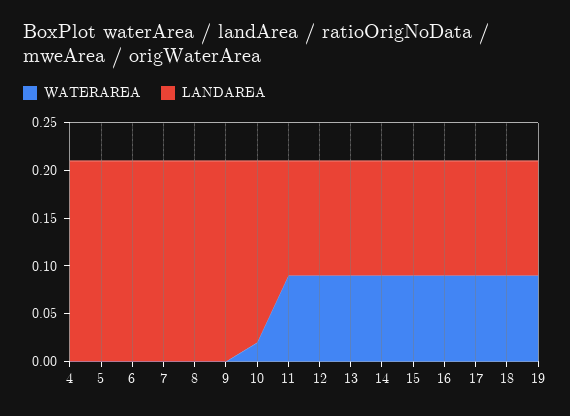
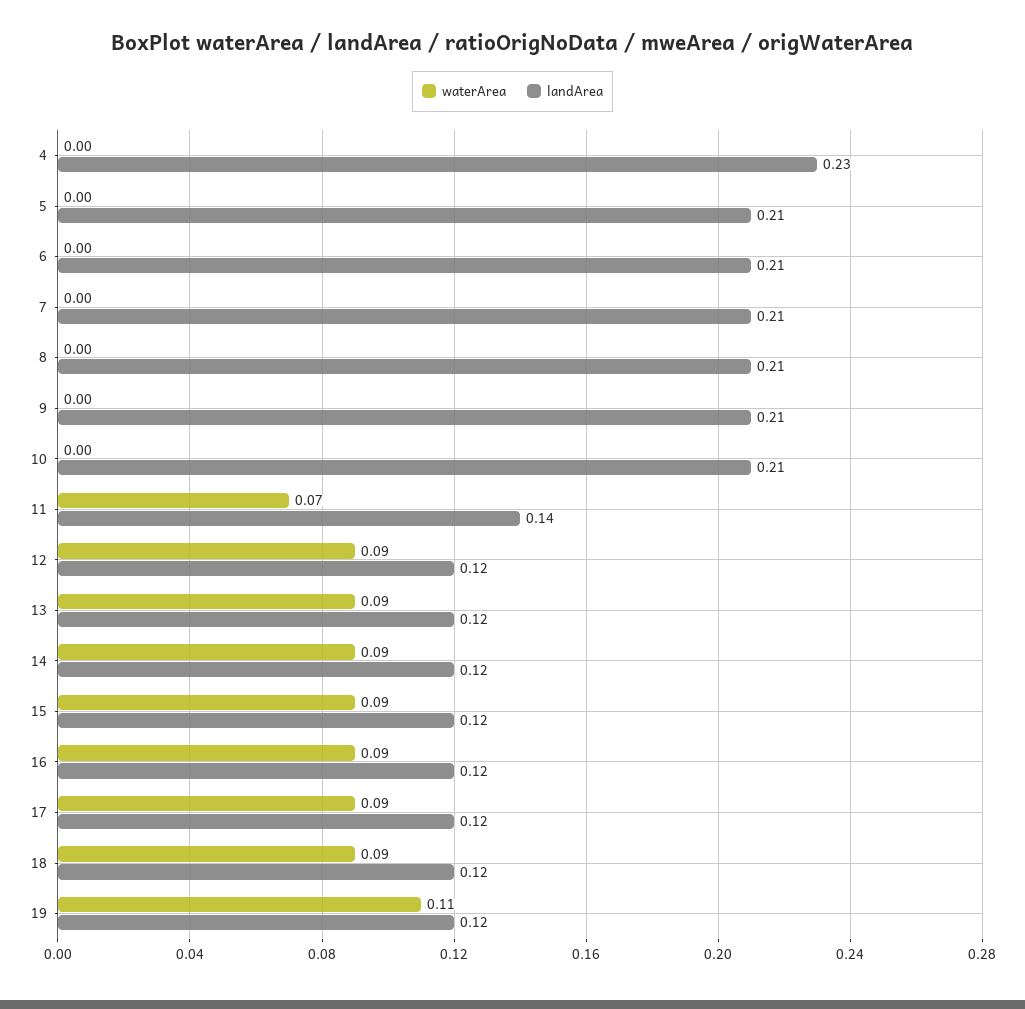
LANDAREA, 4: 0.21 -> 0.23
WATERAREA, 10: 0.02 -> 0
LANDAREA, 10: 0.19 -> 0.21
WATERAREA, 11: 0.09 -> 0.07
LANDAREA, 11: 0.12 -> 0.14
WATERAREA, 19: 0.09 -> 0.11

